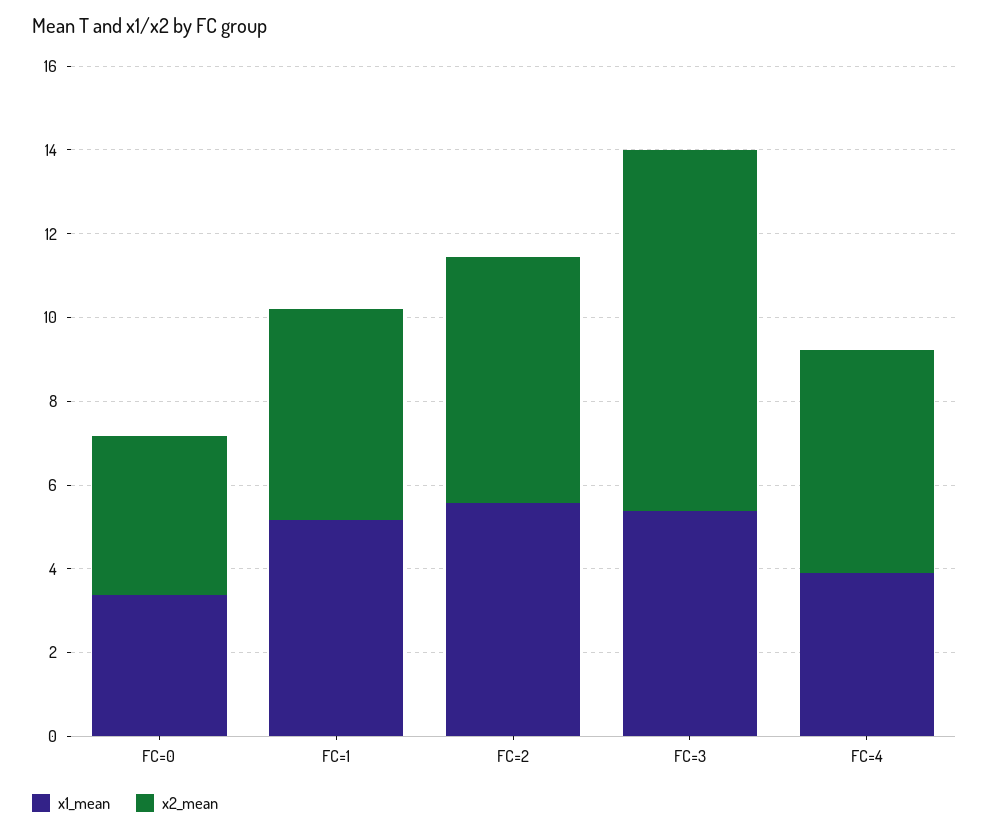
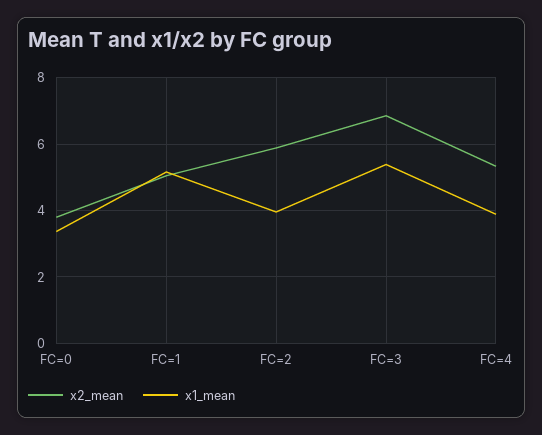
x1_mean, FC=2: 5.5 -> 4
x2_mean, FC=3: 8.5 -> 6.8

